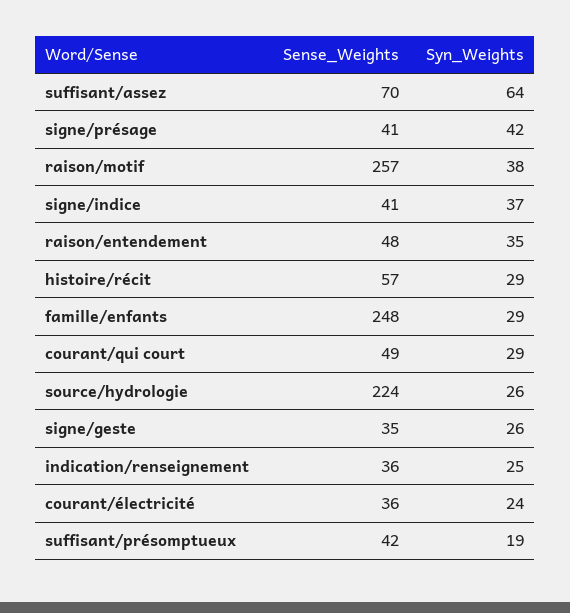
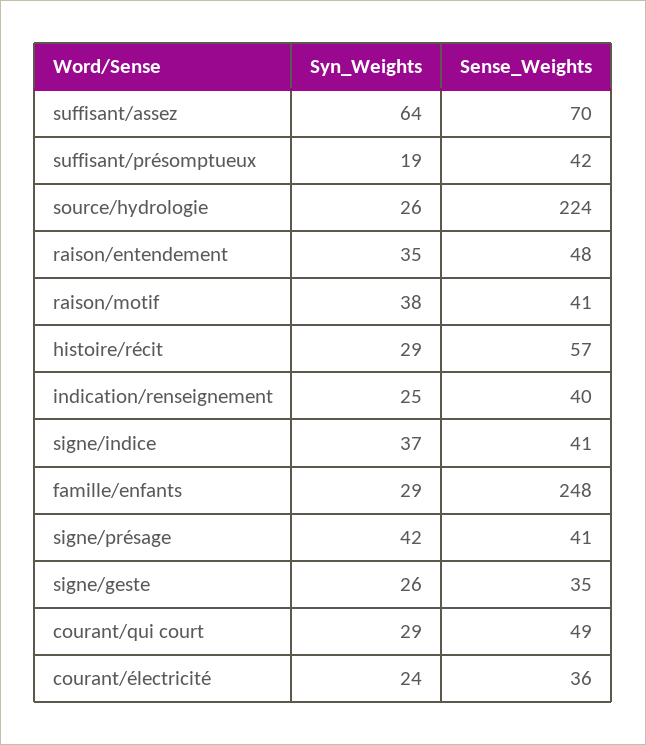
Sense_Weights, raison/motif: 257 -> 41
Sense_Weights, indication/renseignement: 36 -> 40

